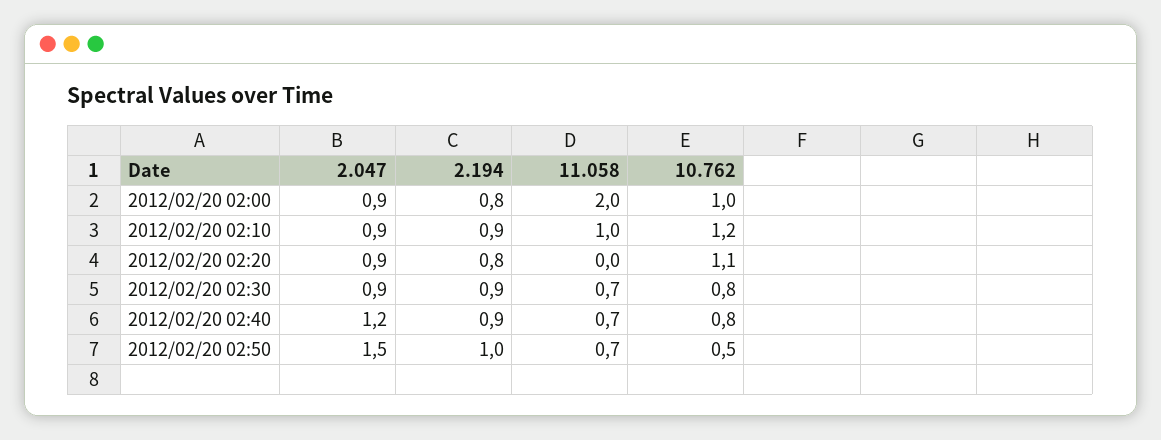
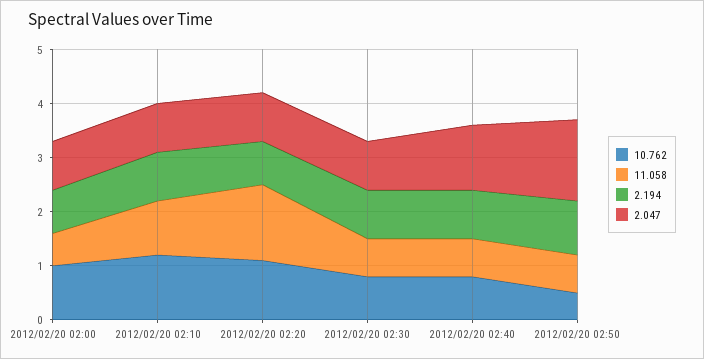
11.058, 2012/02/20 02:00: 2 -> 0.5
11.058, 2012/02/20 02:20: 0 -> 1.5

